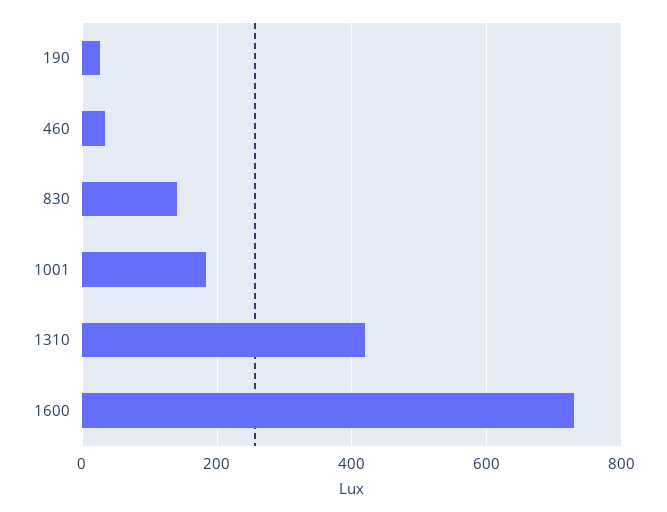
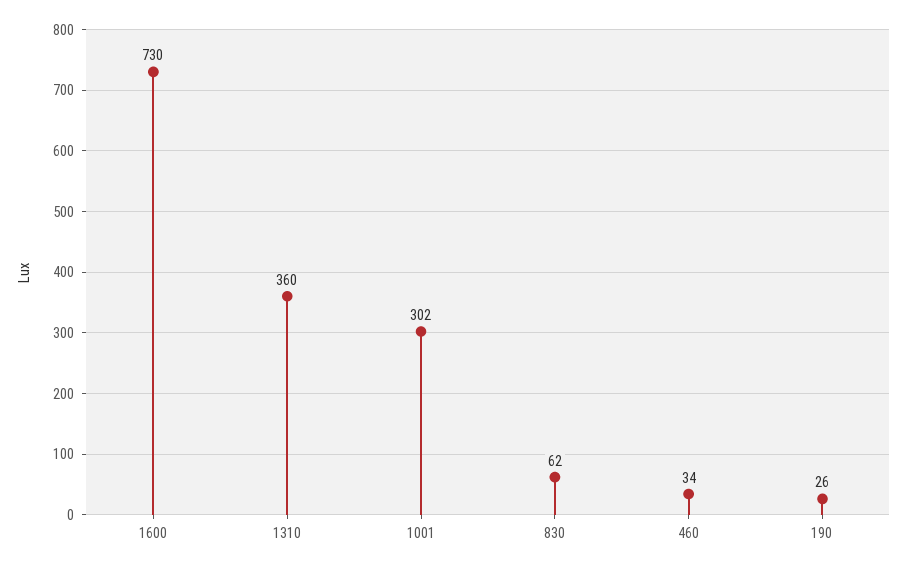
830: 140 -> 62
1001: 180 -> 302
1310: 420 -> 360

